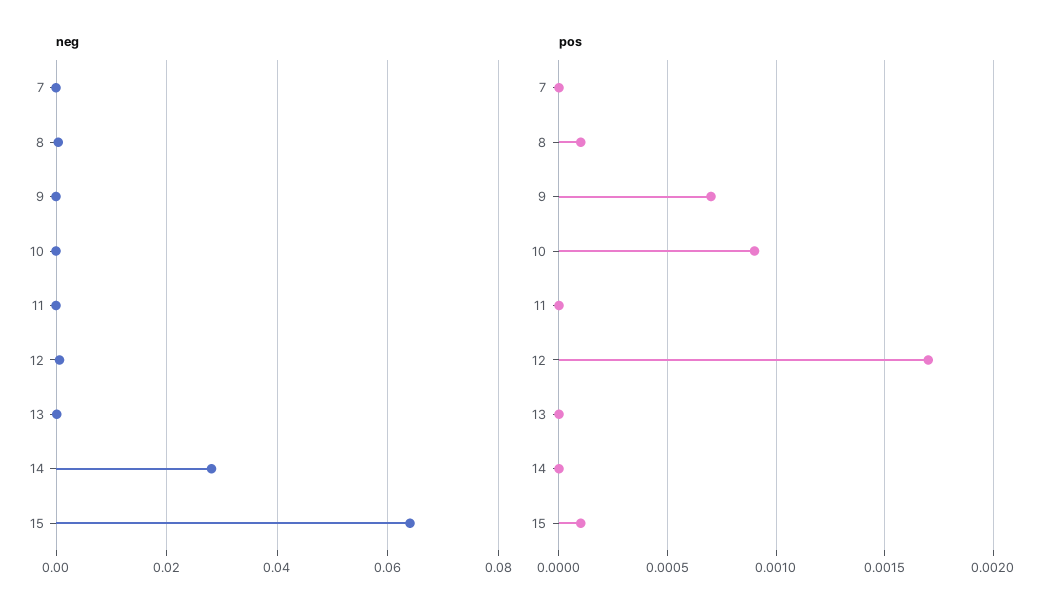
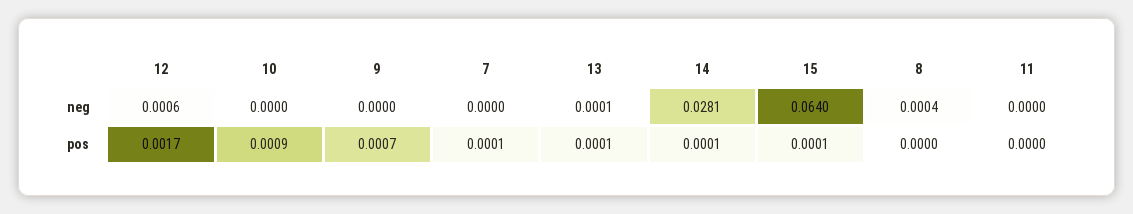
pos, 7: 0 -> 0.0001
pos, 8: 0.0001 -> 0
pos, 13: 0 -> 0.0001
pos, 14: 0 -> 0.0001

